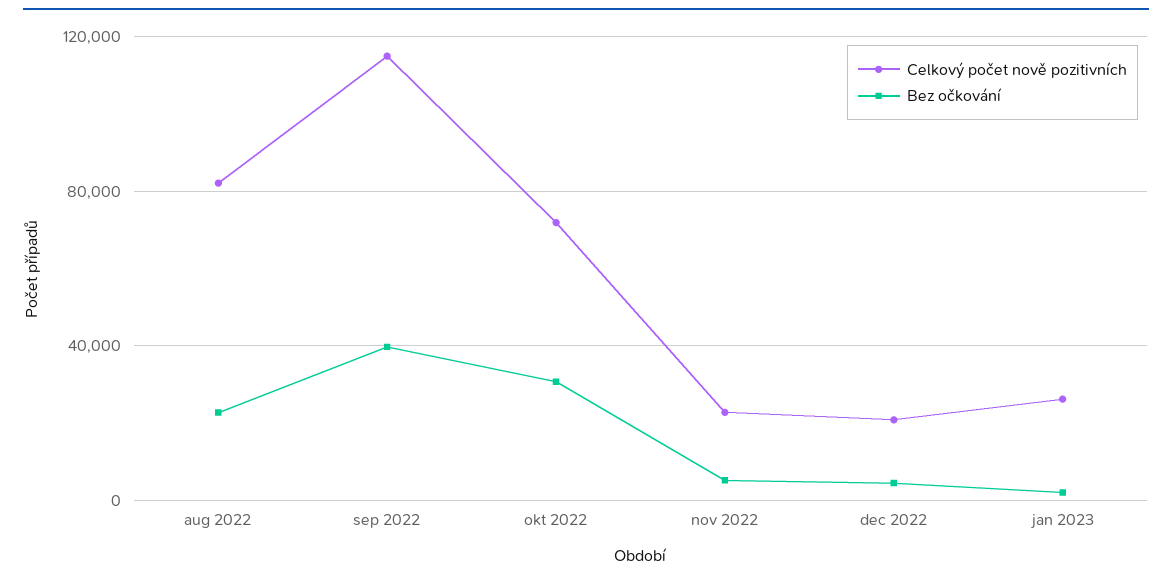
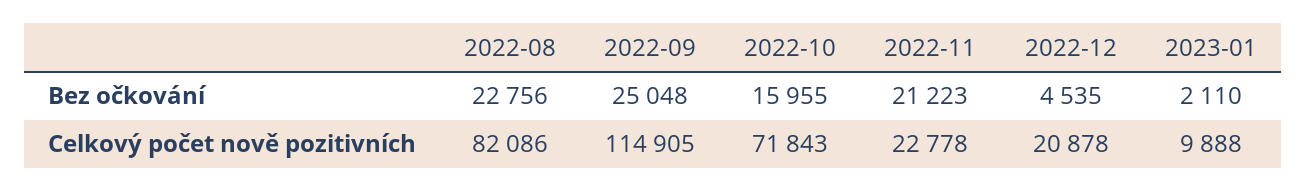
Bez očkování, sep 2022: 40000 -> 25048
Bez očkování, okt 2022: 30000 -> 15955
Bez očkování, nov 2022: 5000 -> 21223
Celkový počet nově pozitivních, jan 2023: 25000 -> 9888

